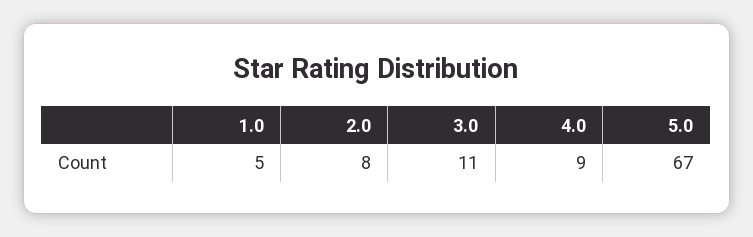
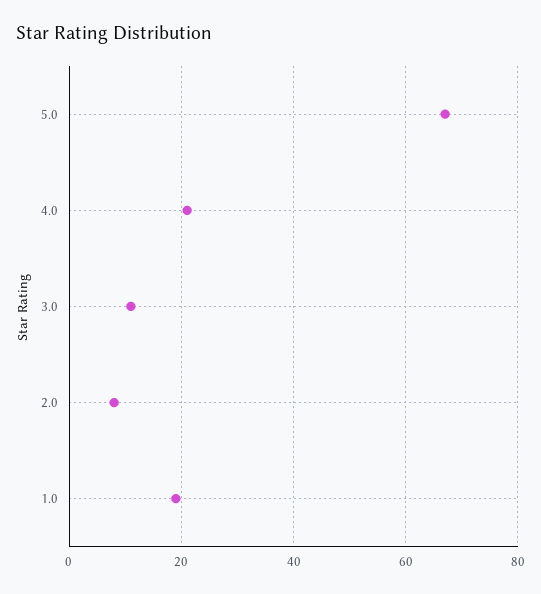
1.0: 5 -> 20
4.0: 9 -> 20

